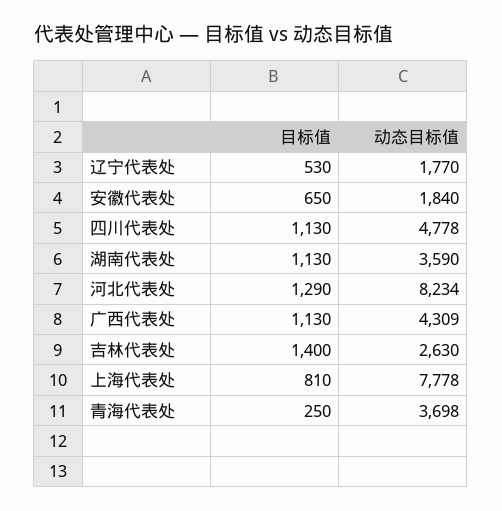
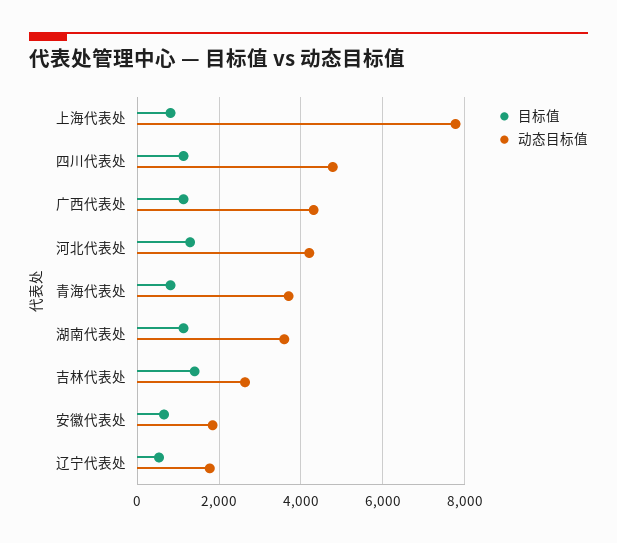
动态目标值, 河北代表处: 8234 -> 4200
目标值, 青海代表处: 250 -> 800

